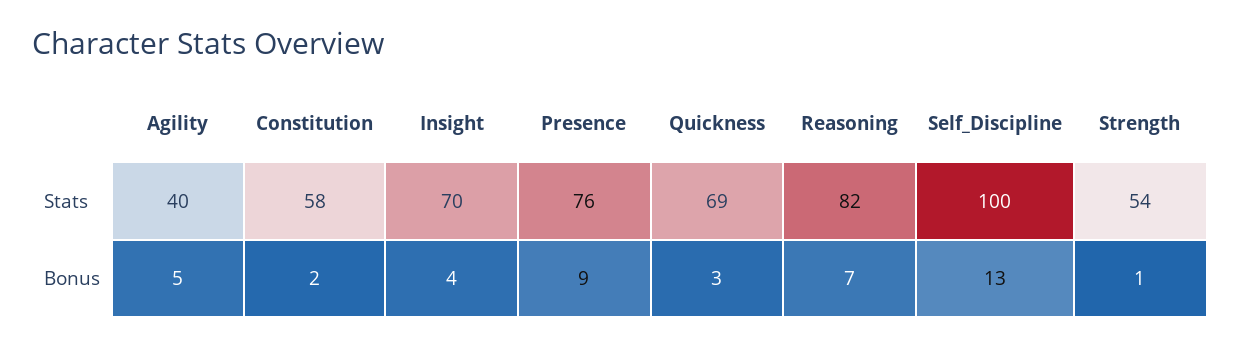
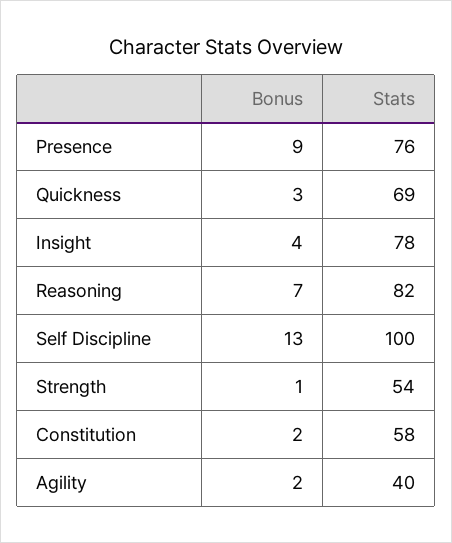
Insight, Stats: 70 -> 78
Agility, Bonus: 5 -> 2

